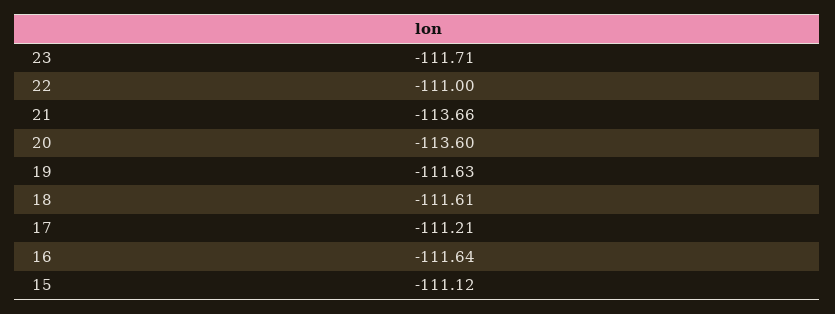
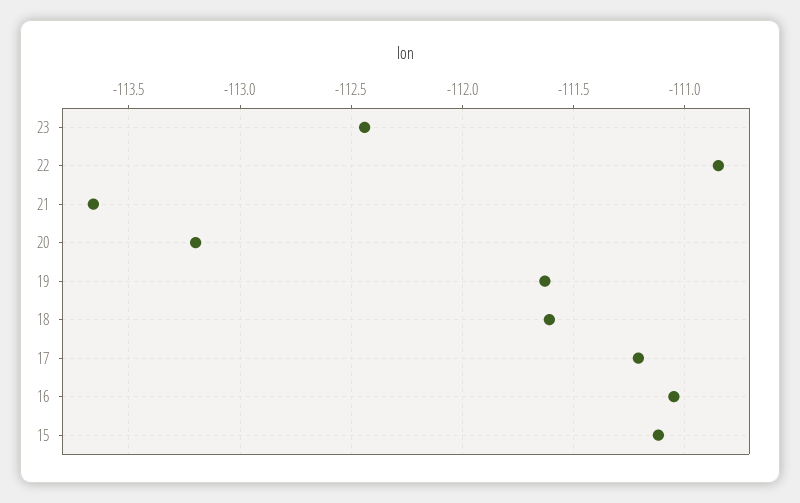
23: -111.71 -> -112.45
22: -111 -> -110.85
20: -113.6 -> -113.2
16: -111.64 -> -111.05

